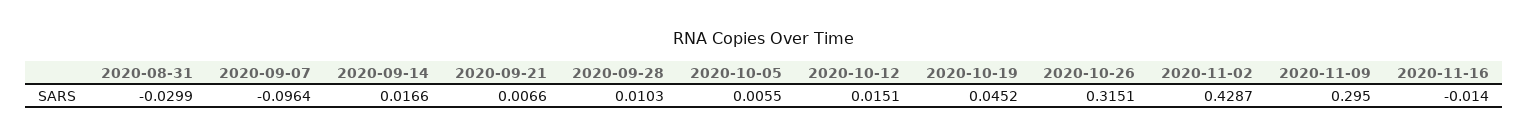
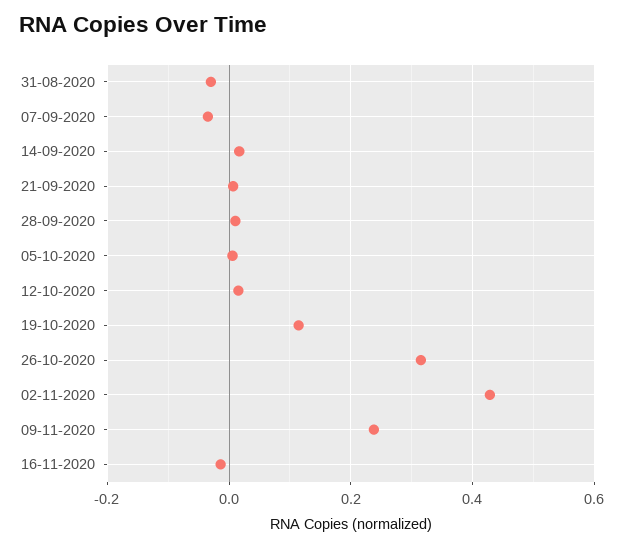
2020-09-07: -0.0964 -> -0.04
2020-10-19: 0.0452 -> 0.12
2020-11-09: 0.295 -> 0.24

